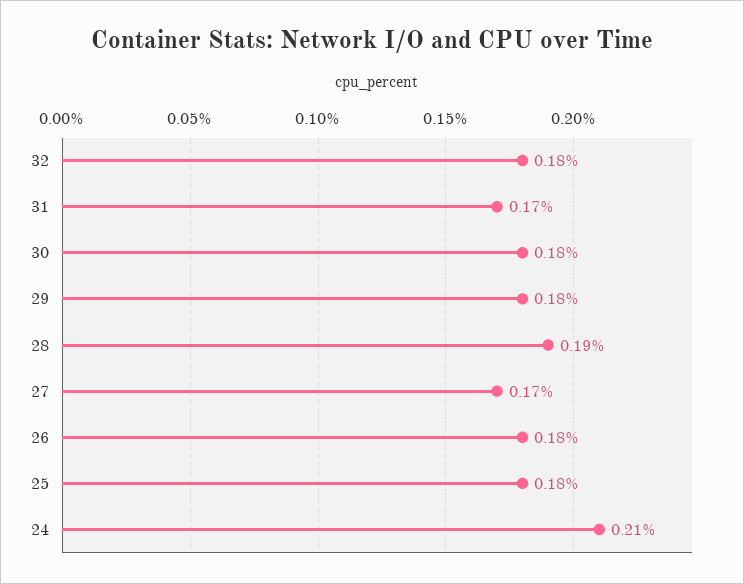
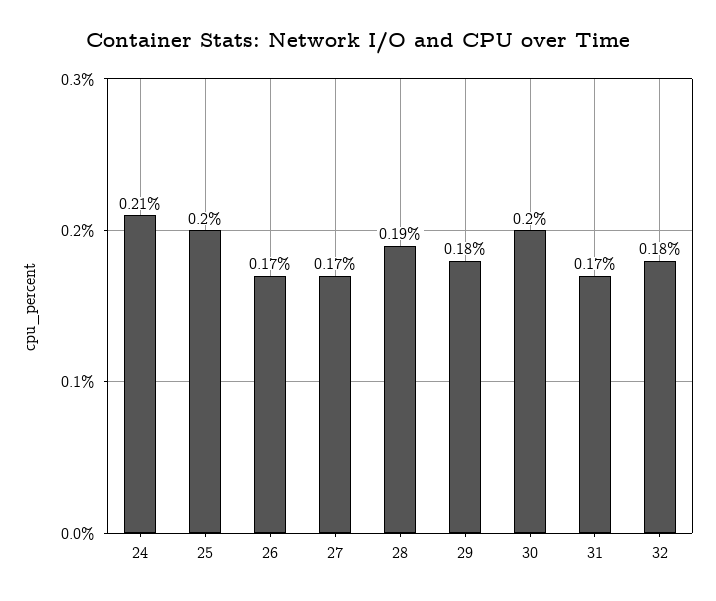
30: 0.18 -> 0.2
26: 0.18 -> 0.17
25: 0.18 -> 0.2

